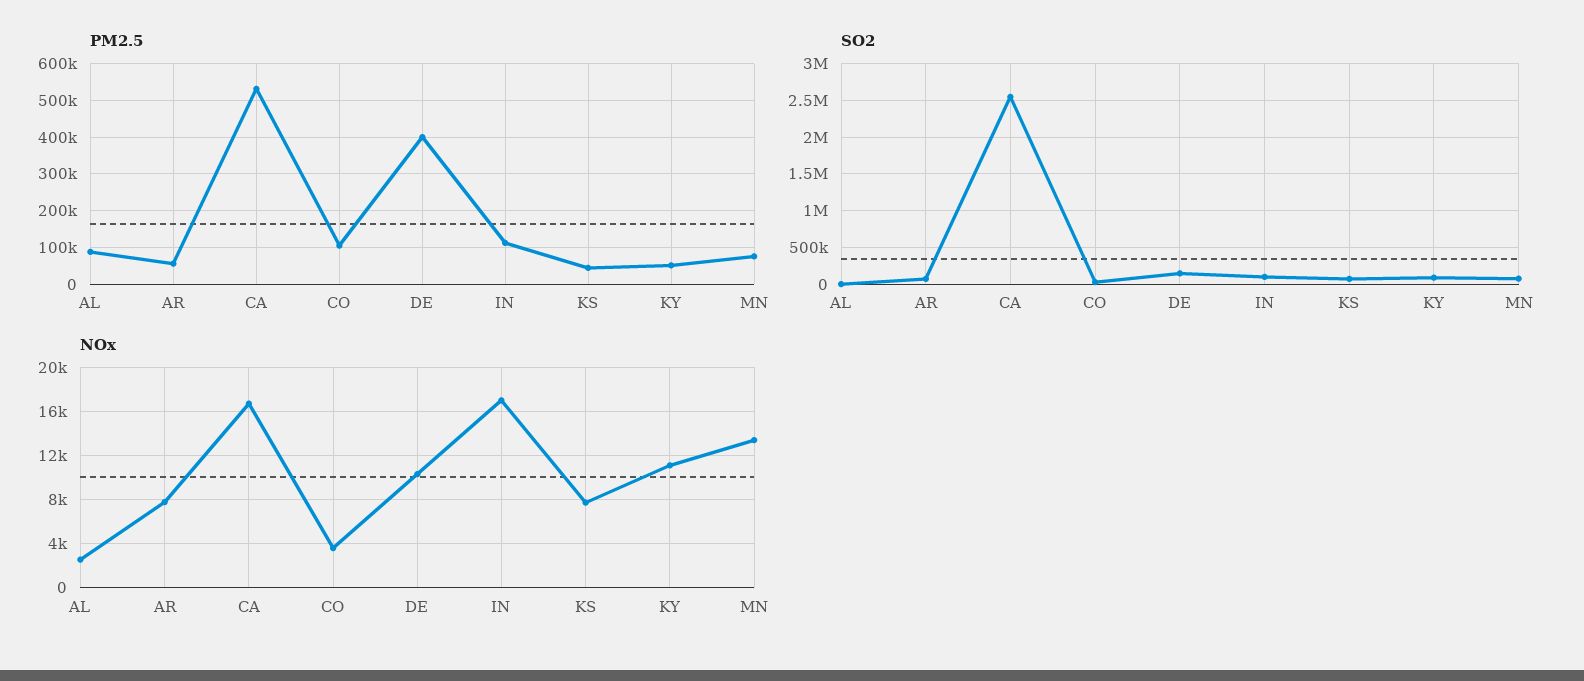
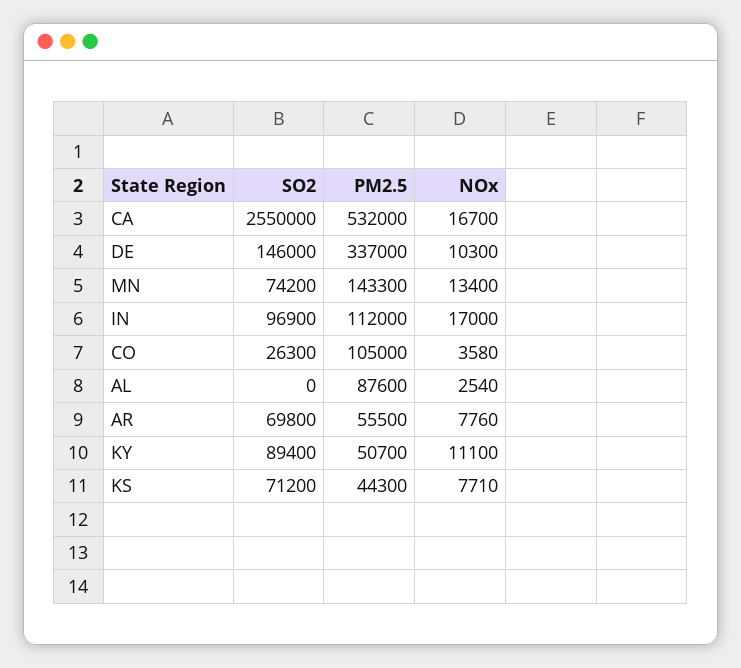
PM2.5, DE: 400000 -> 337000
PM2.5, MN: 80000 -> 143300

